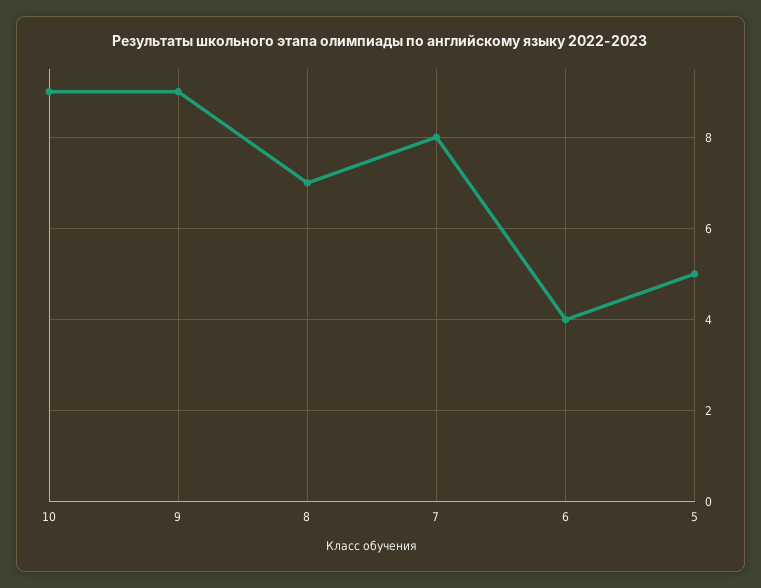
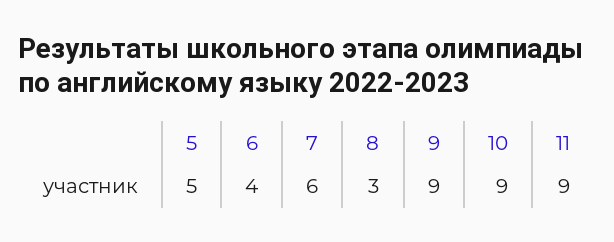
8: 7 -> 3
7: 8 -> 6
11: none -> 9

